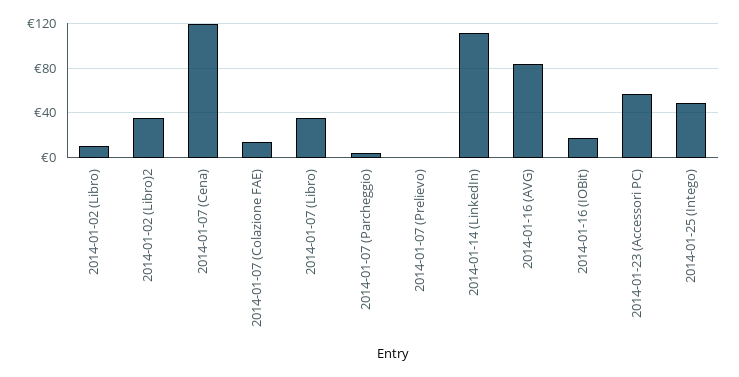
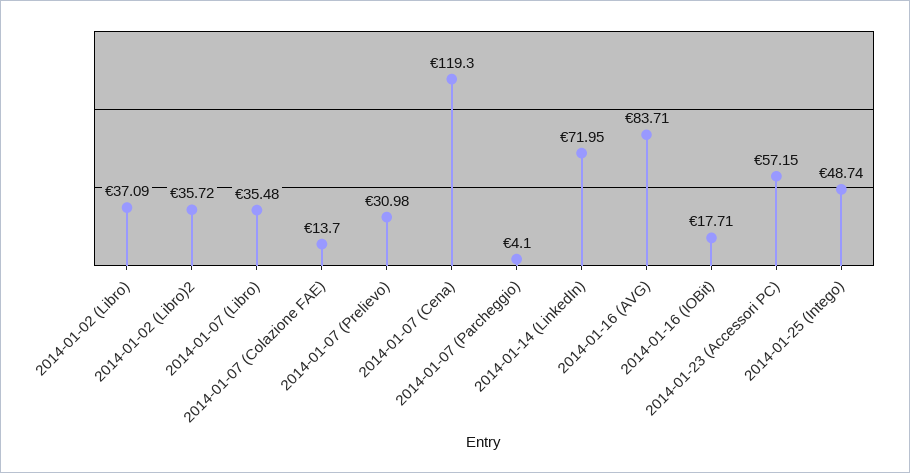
2014-01-02 (Libro): 10 -> 37.09
2014-01-07 (Prelievo): 0 -> 30.98
2014-01-14 (LinkedIn): 110 -> 71.95

